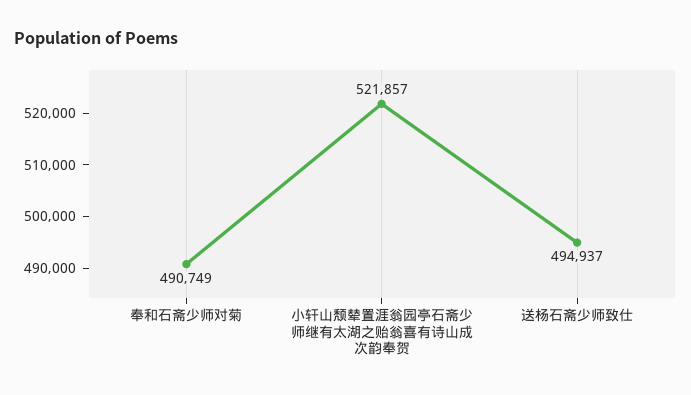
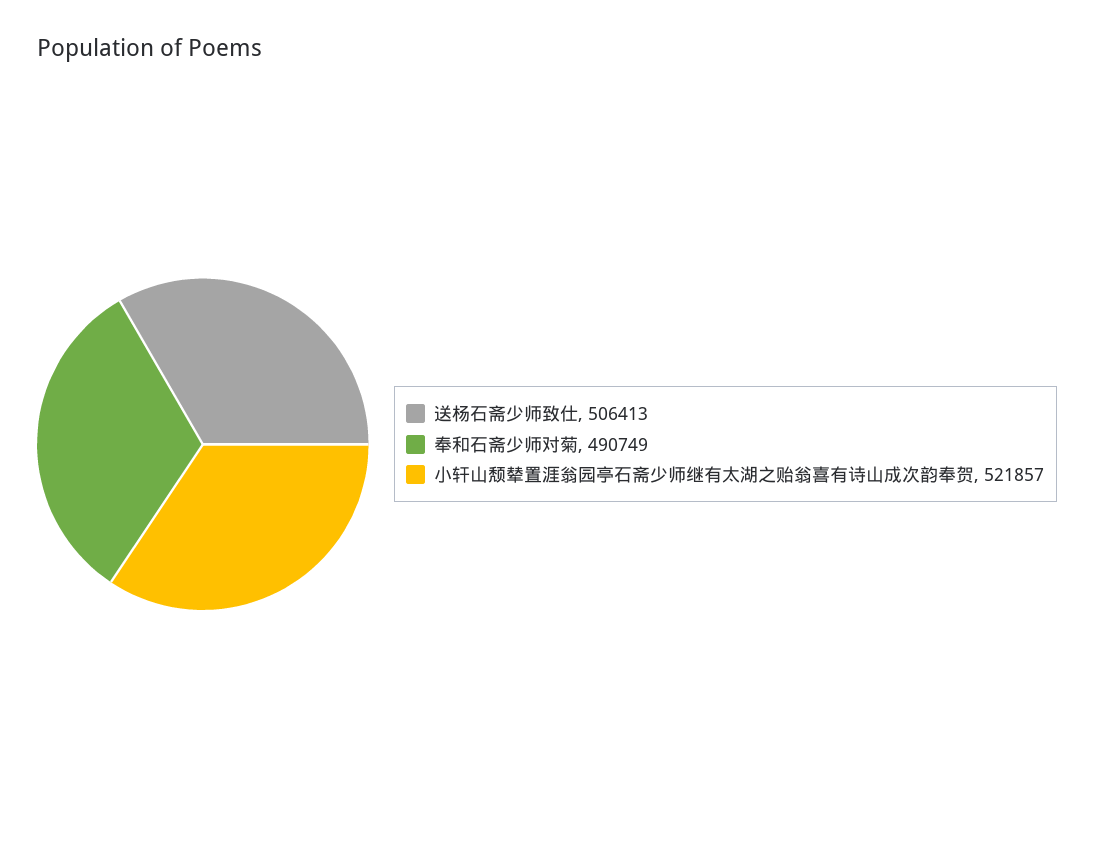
送杨石斋少师致仕: 494937 -> 506413

